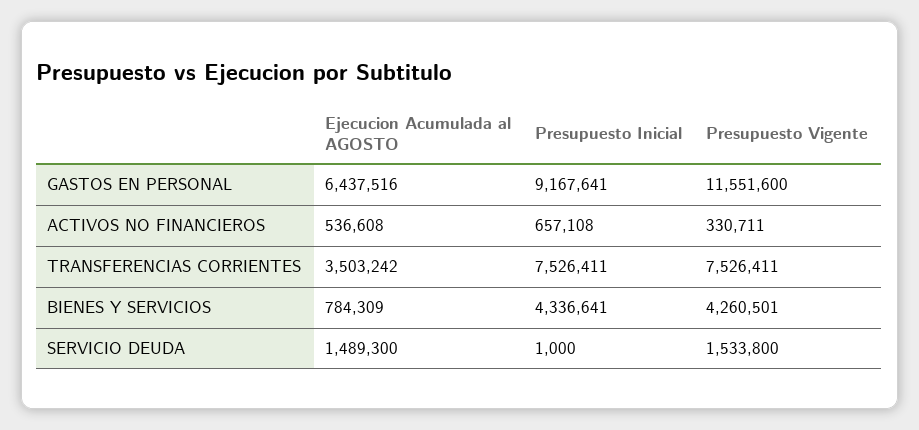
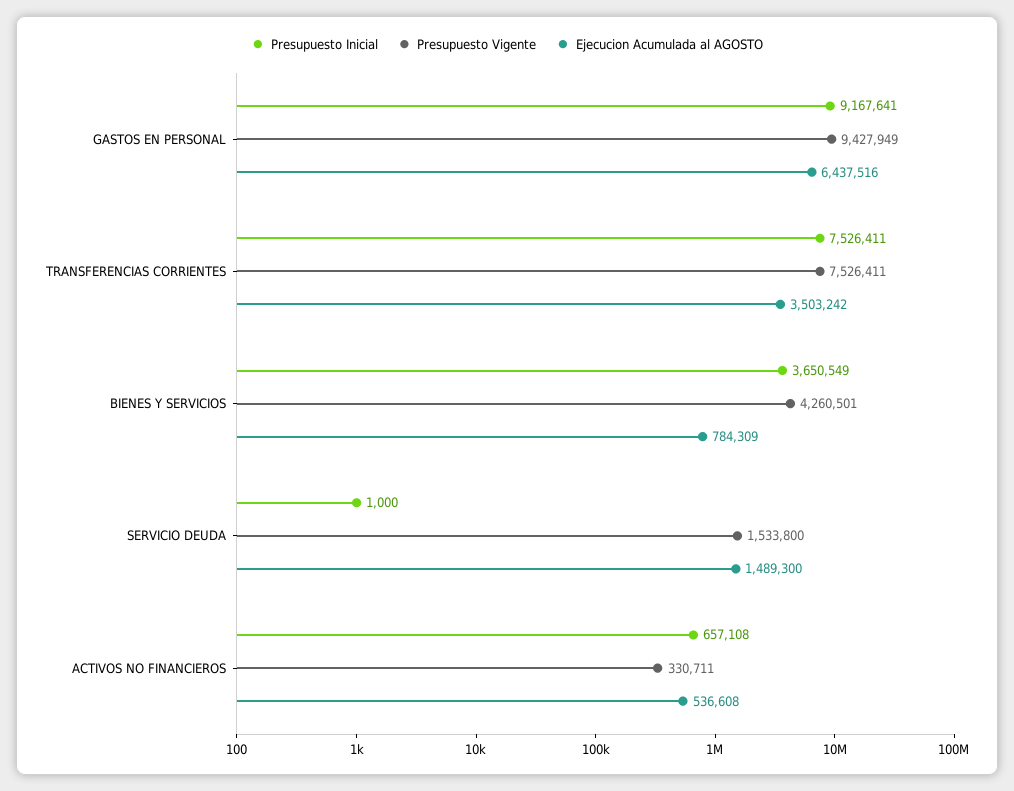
Presupuesto Vigente, GASTOS EN PERSONAL: 11551600 -> 9427949
Presupuesto Inicial, BIENES Y SERVICIOS: 4336641 -> 3650549

